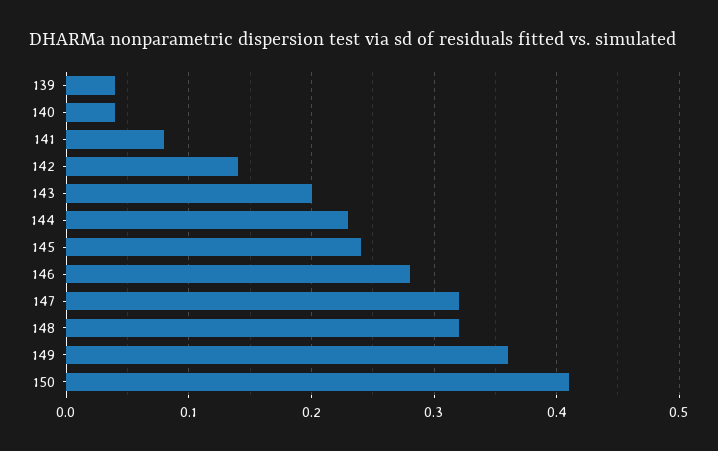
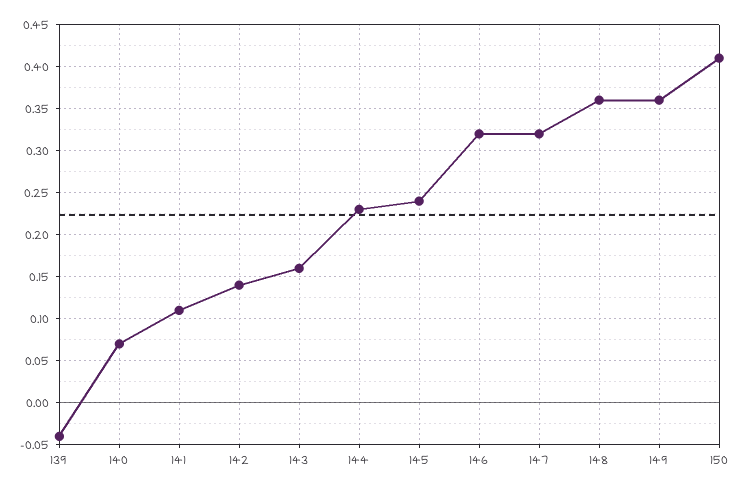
139: 0.04 -> -0.04
140: 0.04 -> 0.07
141: 0.08 -> 0.11
143: 0.2 -> 0.16
146: 0.28 -> 0.32
148: 0.32 -> 0.36

